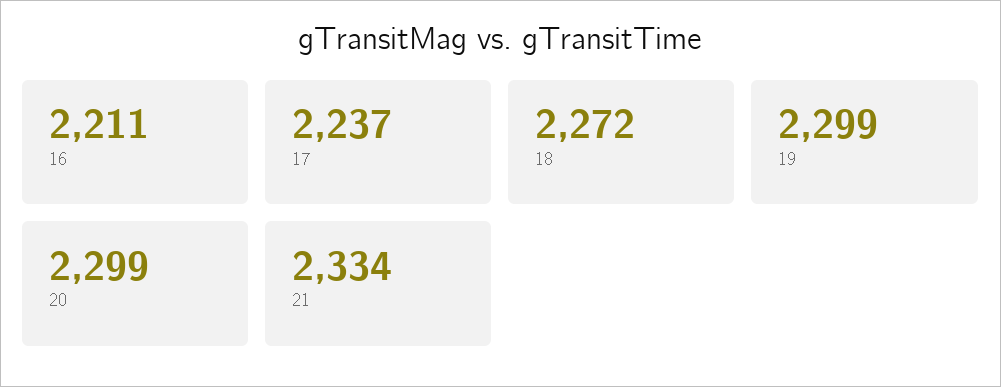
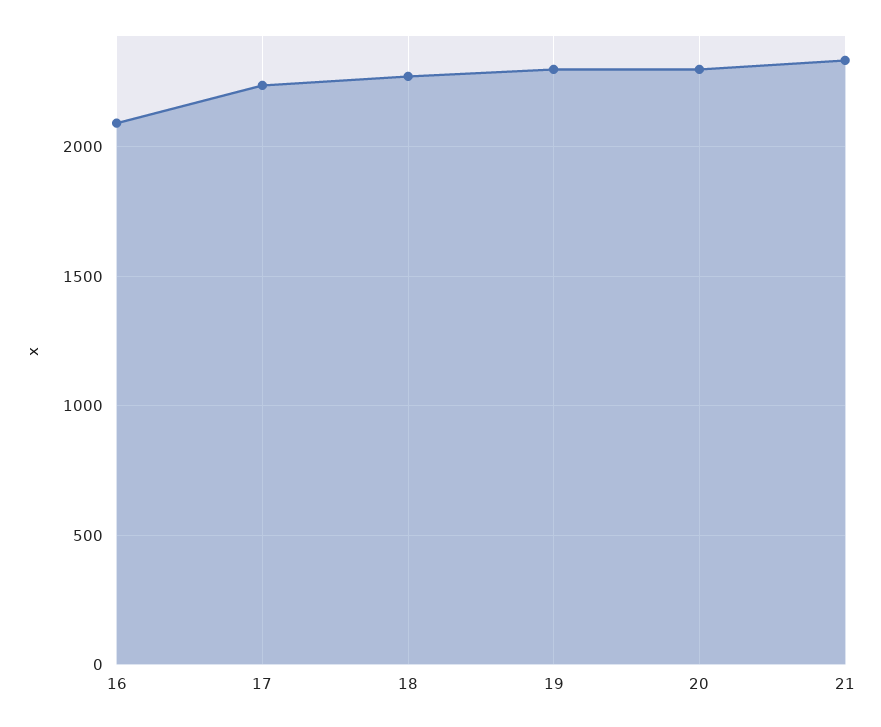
16: 2211 -> 2100

